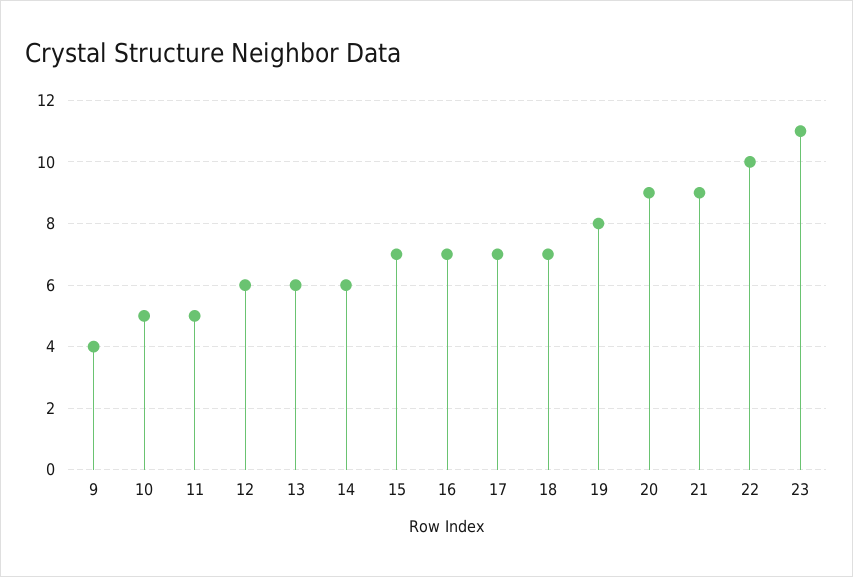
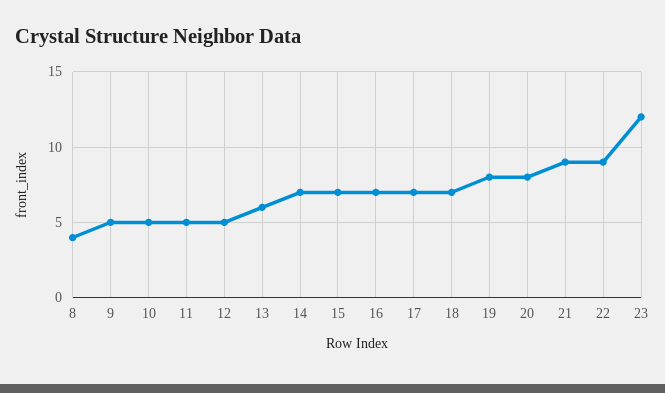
9: 4 -> 5
12: 6 -> 5
14: 6 -> 7
20: 9 -> 8
22: 10 -> 9
23: 11 -> 12
8: none -> 4

